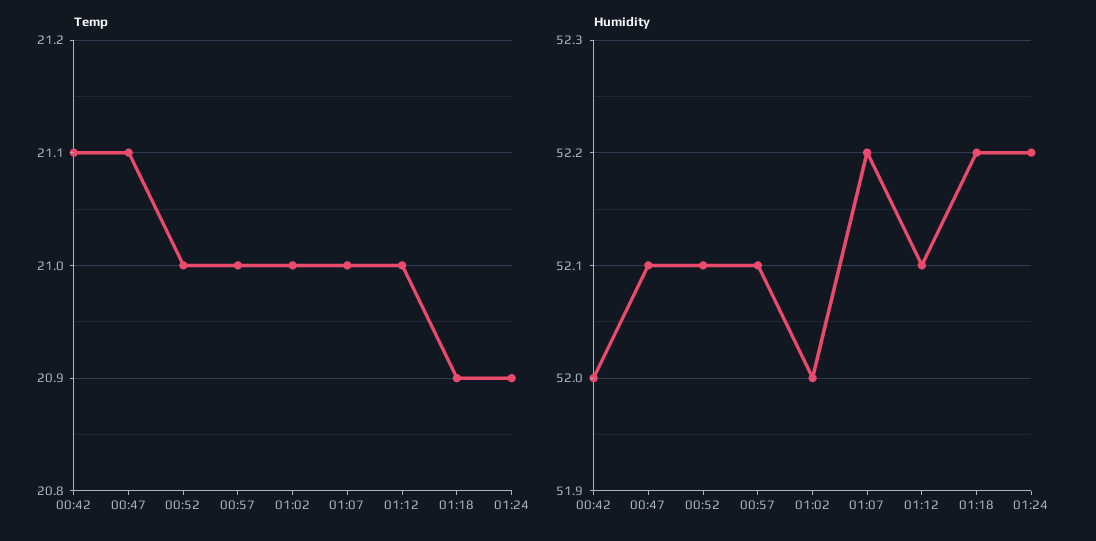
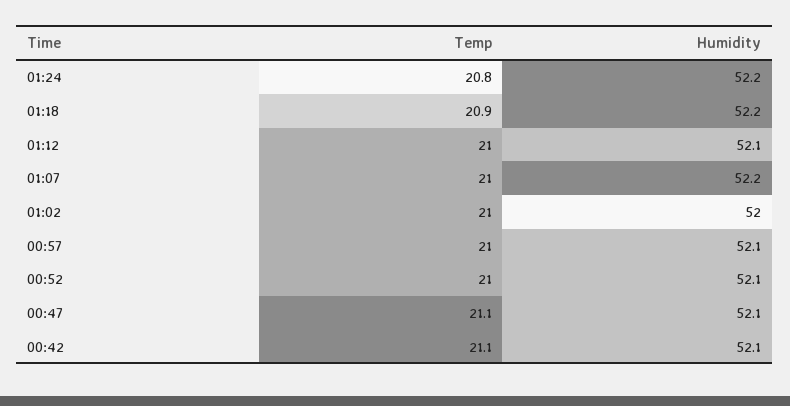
Temp, 01:24: 20.9 -> 20.8
Humidity, 00:42: 52 -> 52.1

